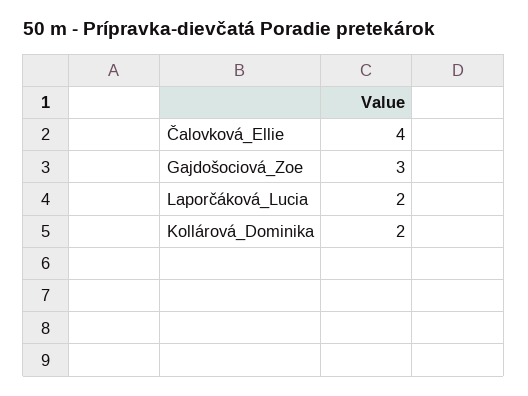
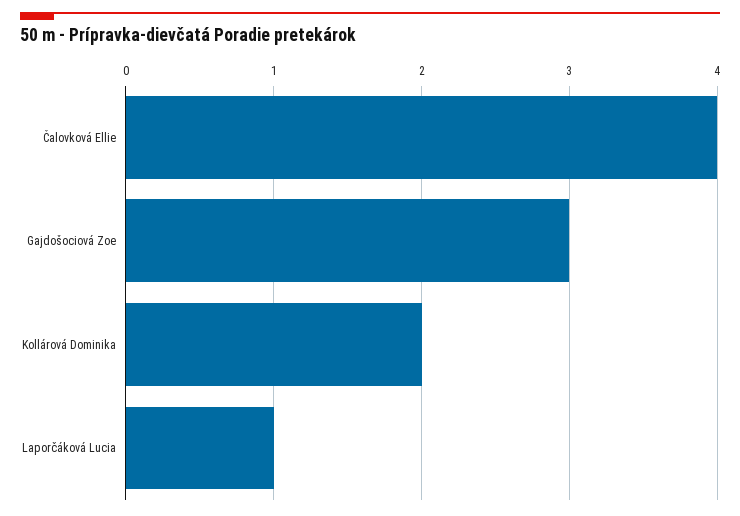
Laporčáková_Lucia: 2 -> 1

